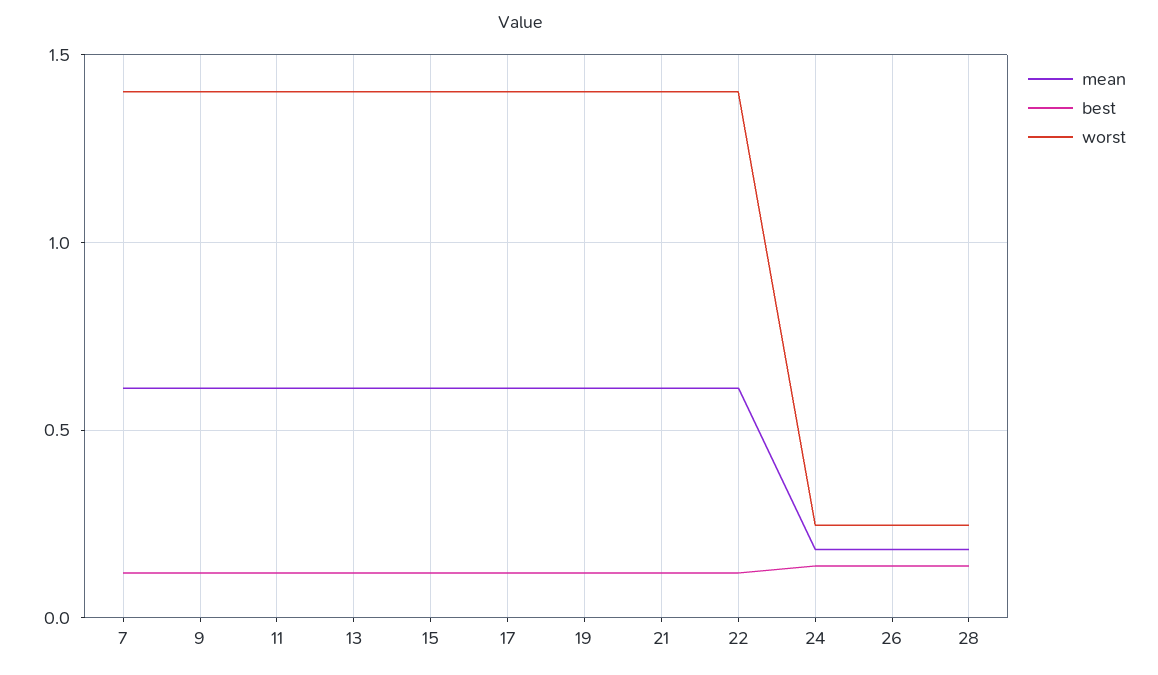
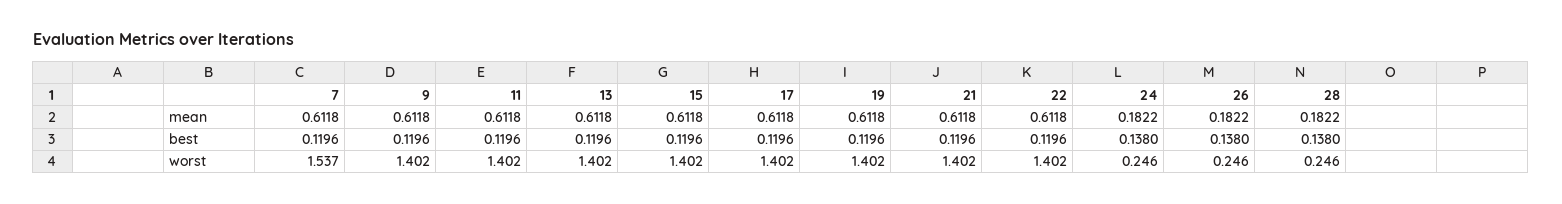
worst, 7: 1.4 -> 1.537

